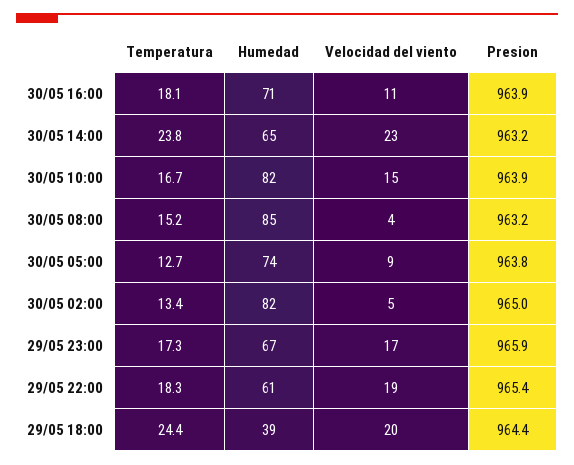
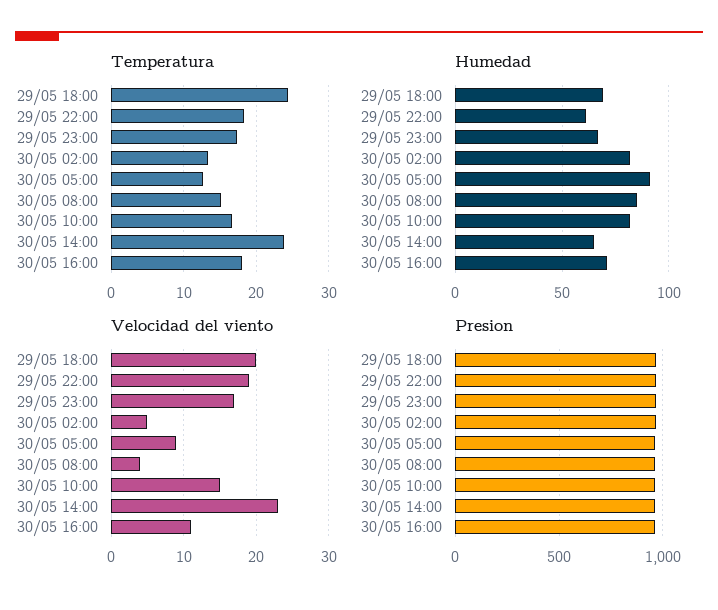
Humedad, 30/05 05:00: 74 -> 90
Humedad, 29/05 18:00: 39 -> 70

